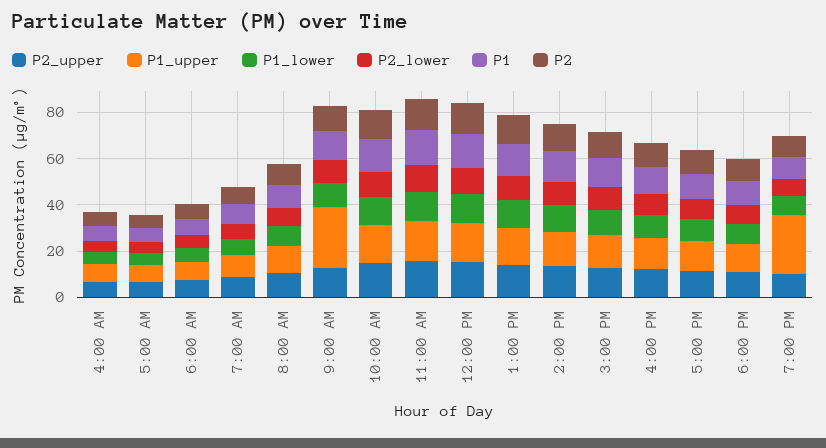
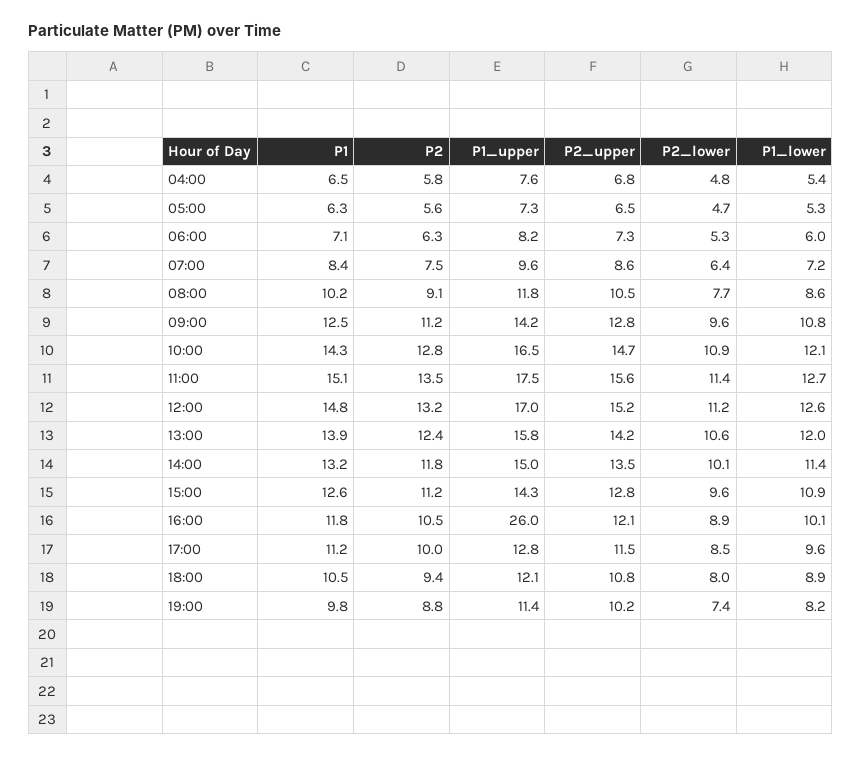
P1_upper, 9:00 AM: 25 -> 14.2
P1_upper, 4:00 PM: 15 -> 26
P1_upper, 7:00 PM: 25 -> 11.4

